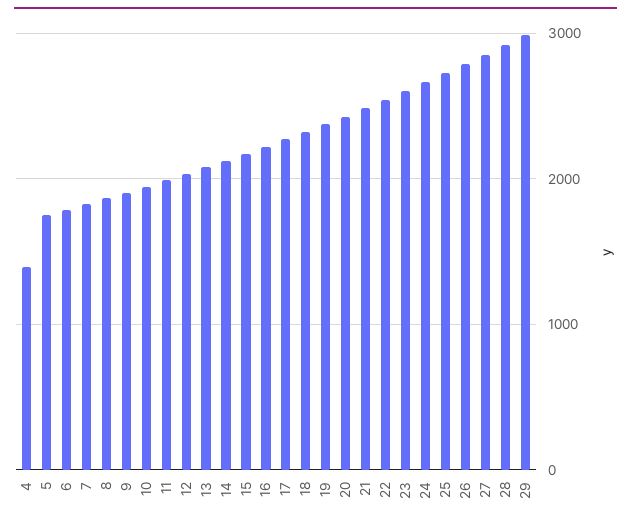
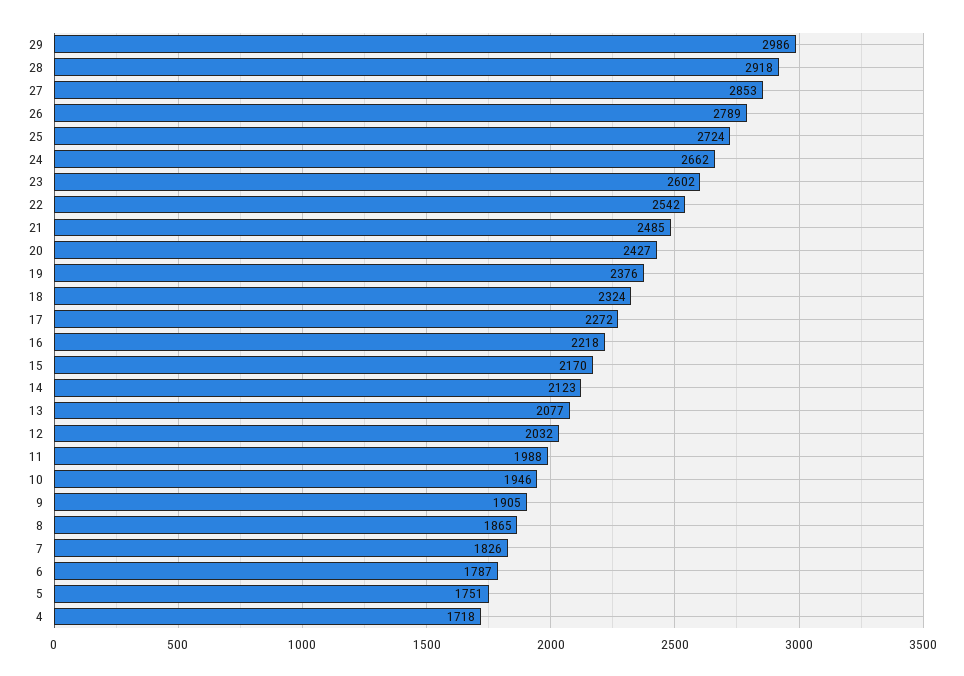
4: 1400 -> 1718

